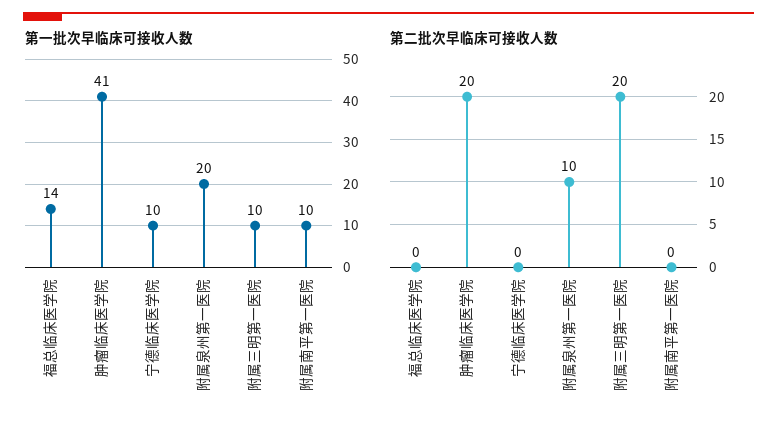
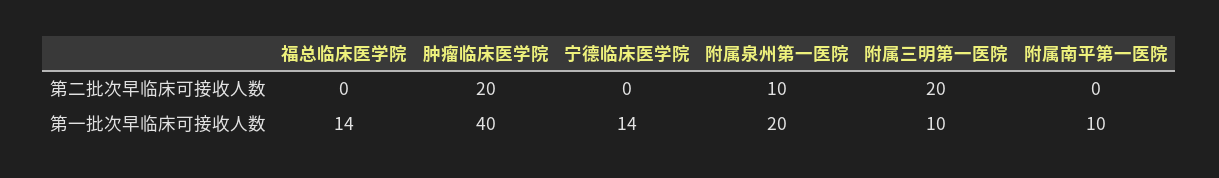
第一批次早临床可接收人数, 肿瘤临床医学院: 41 -> 40
第一批次早临床可接收人数, 宁德临床医学院: 10 -> 14

